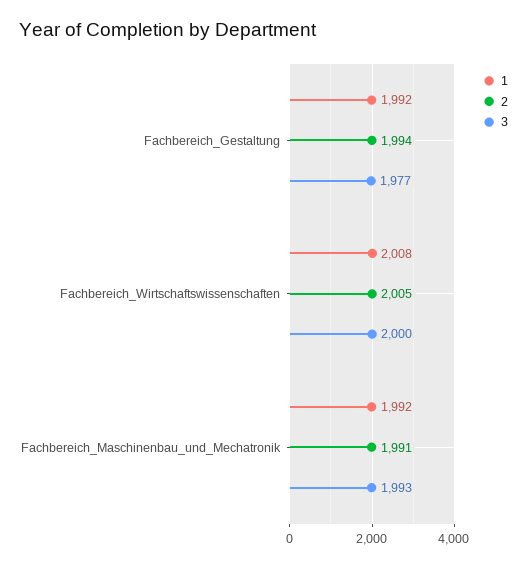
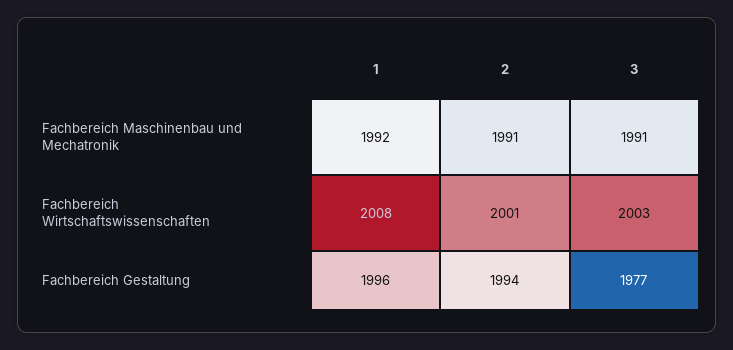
1, Fachbereich_Gestaltung: 1992 -> 1996
2, Fachbereich_Wirtschaftswissenschaften: 2005 -> 2001
3, Fachbereich_Wirtschaftswissenschaften: 2000 -> 2003
3, Fachbereich_Maschinenbau_und_Mechatronik: 1993 -> 1991

